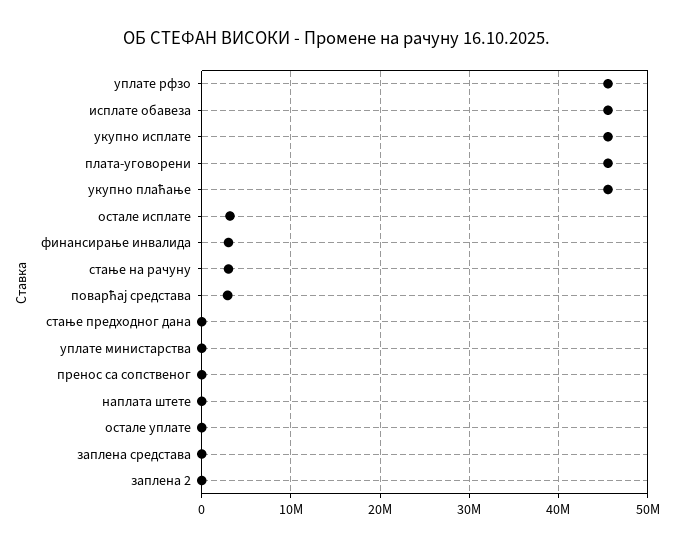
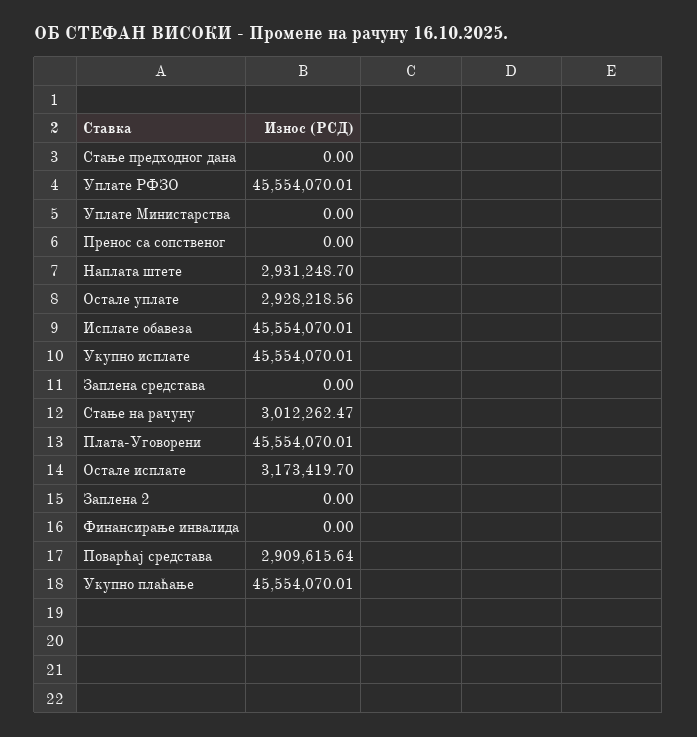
финансирање инвалида: 3000000 -> 0
наплата штете: 0 -> 2931248.7
остале уплате: 0 -> 2928218.56

